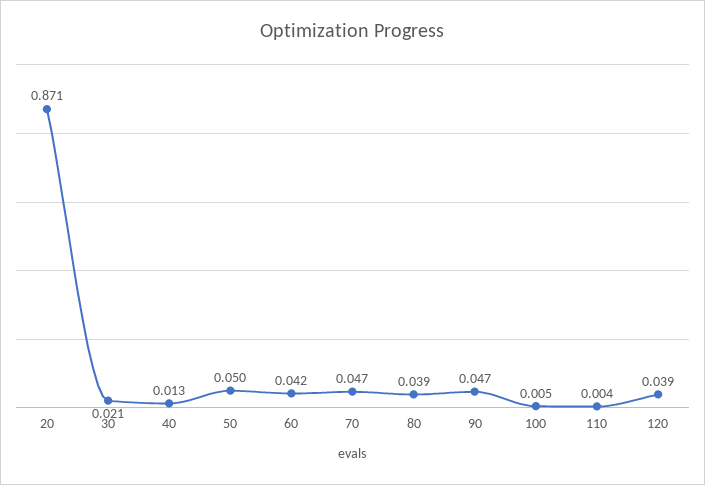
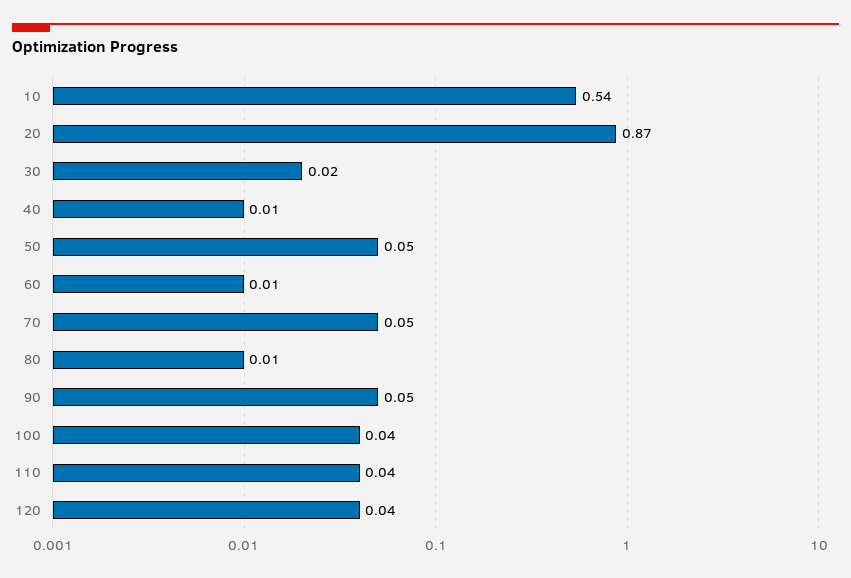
60: 0.042 -> 0.01
80: 0.039 -> 0.01
100: 0.005 -> 0.04
110: 0.004 -> 0.04
10: none -> 0.54

